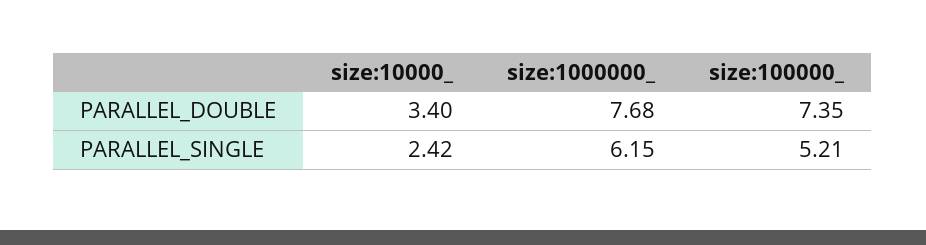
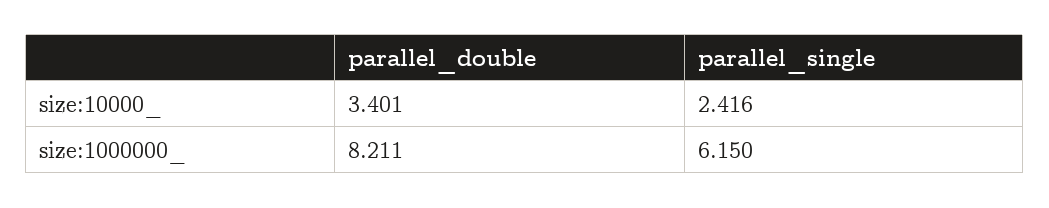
size:1000000_, PARALLEL_DOUBLE: 7.68 -> 8.211
size:100000_, PARALLEL_DOUBLE: 7.35 -> none
size:100000_, PARALLEL_SINGLE: 5.21 -> none

